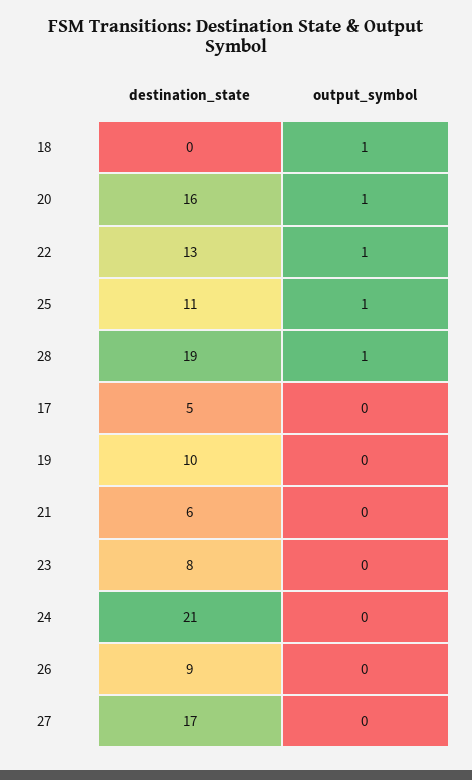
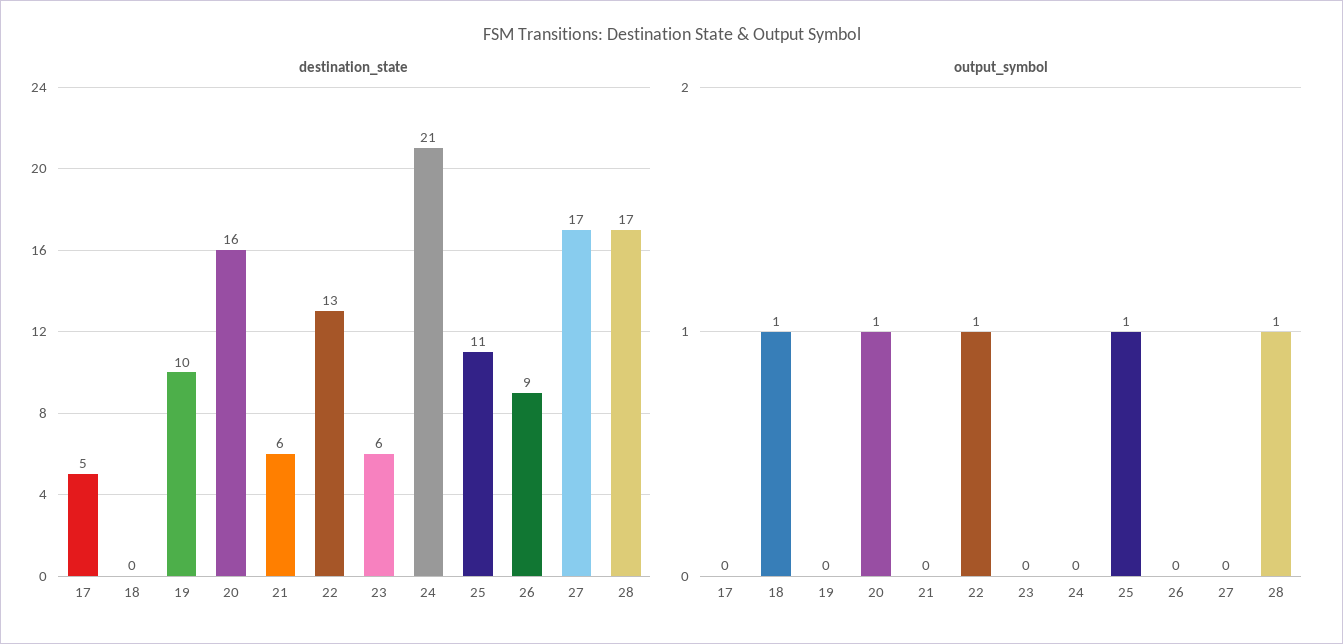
destination_state, 28: 19 -> 17
destination_state, 23: 8 -> 6

